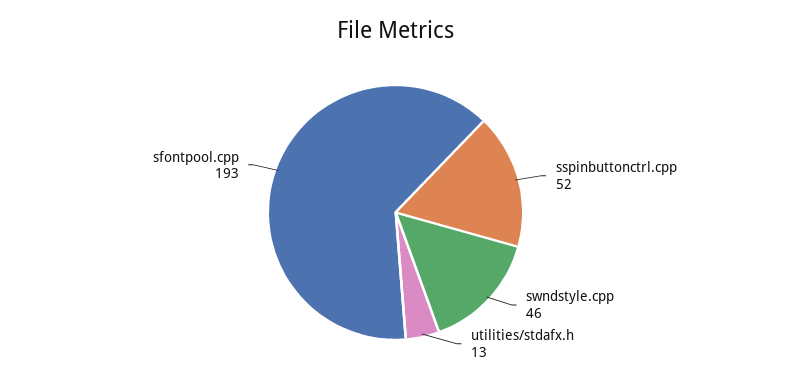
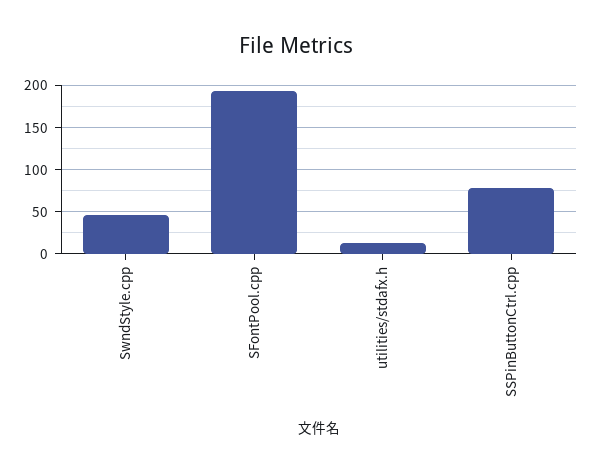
sspinbuttonctrl.cpp: 52 -> 80

